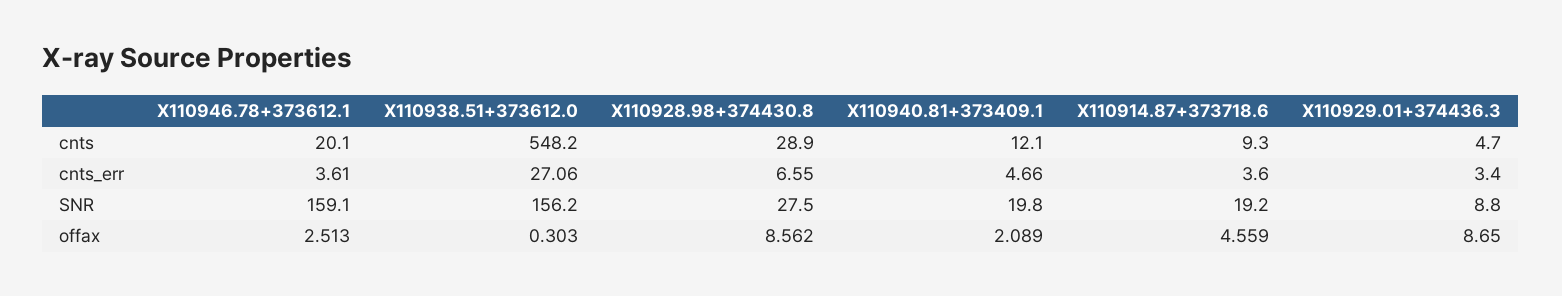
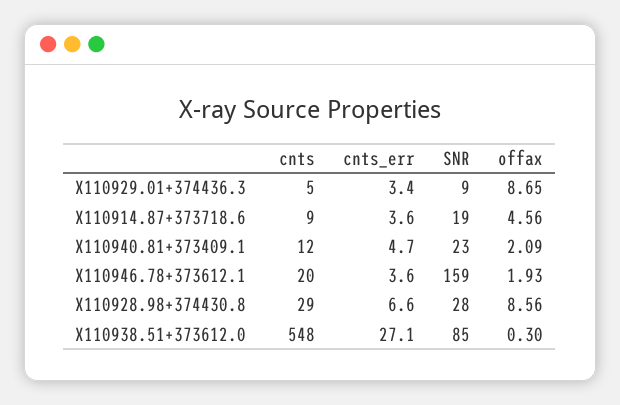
X110938.51+373612.0, SNR: 156.2 -> 85
X110940.81+373409.1, SNR: 19.8 -> 23
X110946.78+373612.1, offax: 2.513 -> 1.93

